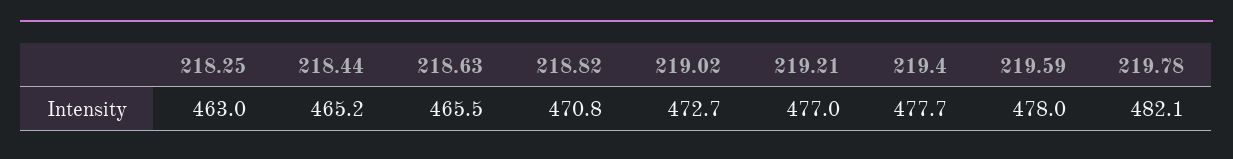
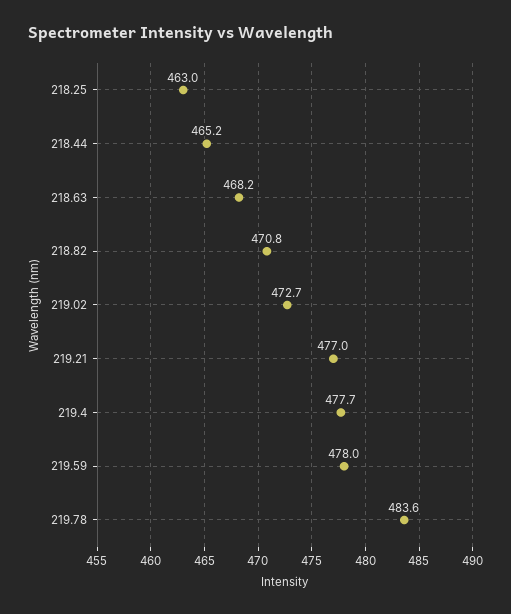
218.63: 465.5 -> 468.2
219.78: 482.1 -> 483.6

